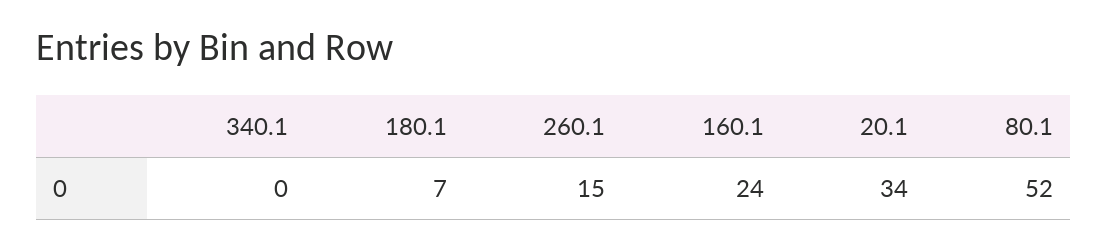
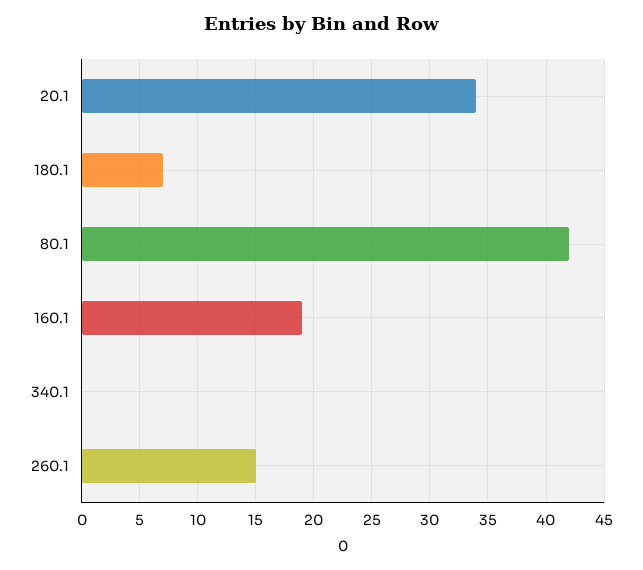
160.1: 24 -> 19
80.1: 52 -> 42

